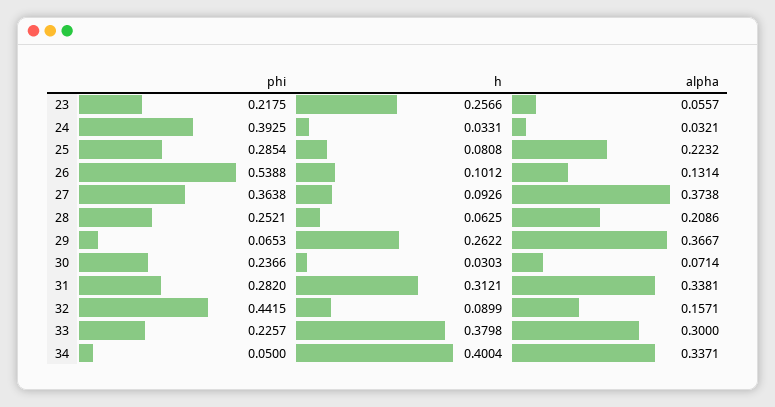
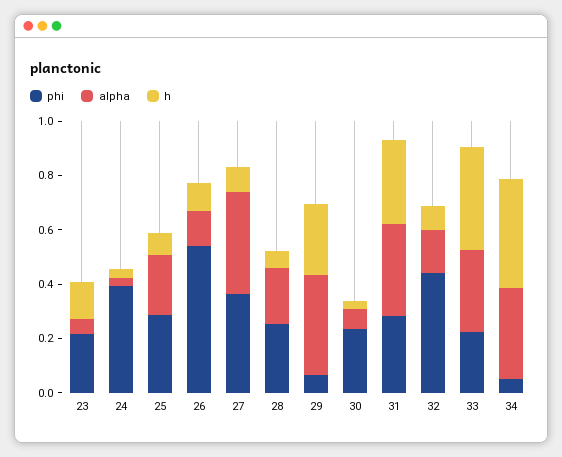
h, 23: 0.2566 -> 0.15

